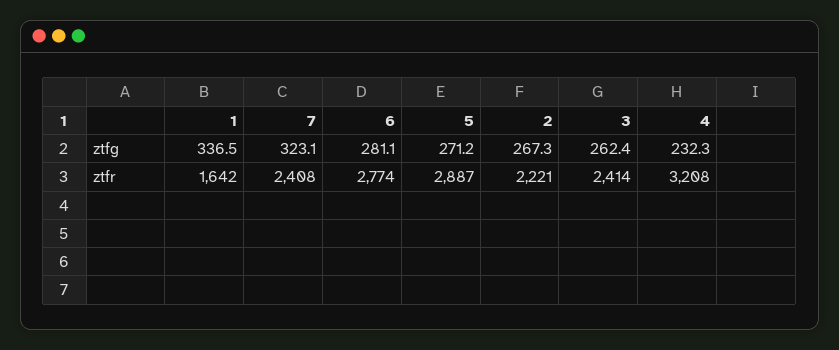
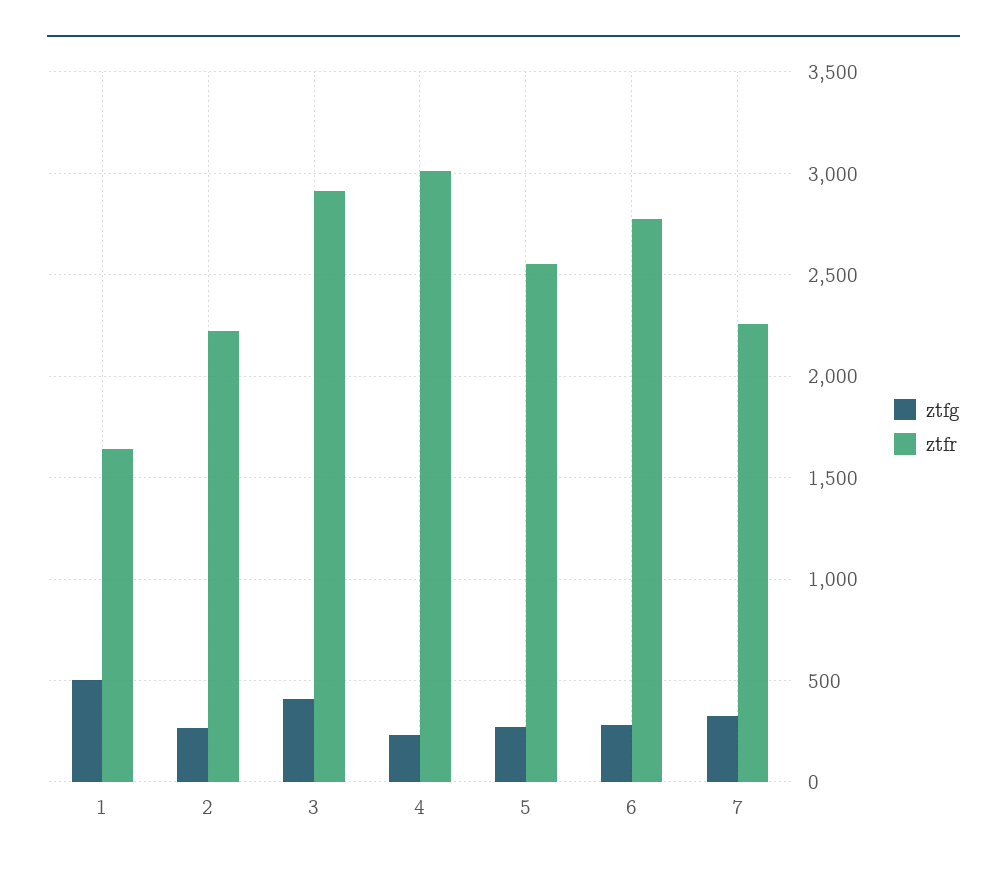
ztfg, 1: 336.5 -> 500
ztfg, 3: 262.4 -> 400
ztfr, 7: 2408 -> 2250
ztfr, 5: 2887 -> 2550
ztfr, 3: 2414 -> 2900
ztfr, 4: 3208 -> 3000

